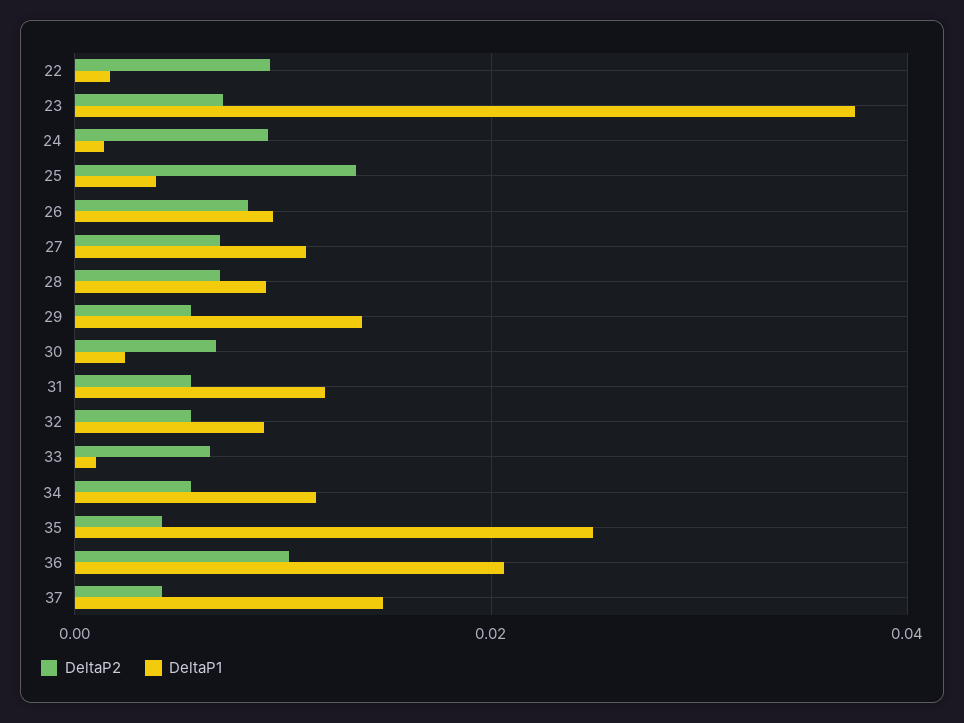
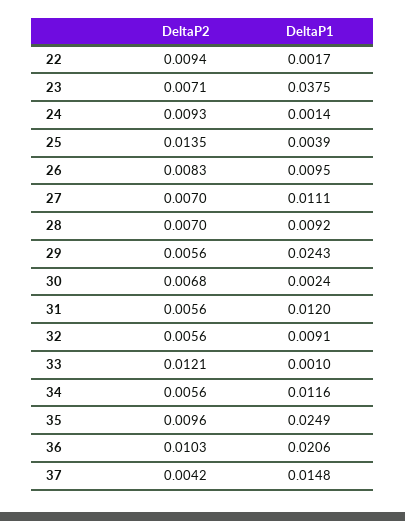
DeltaP1, 29: 0.014 -> 0.0243
DeltaP2, 33: 0.006 -> 0.0121
DeltaP2, 35: 0.004 -> 0.0096

